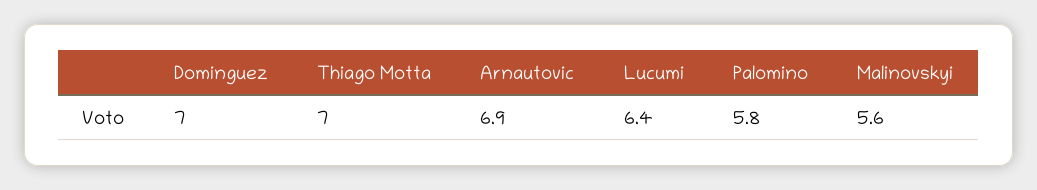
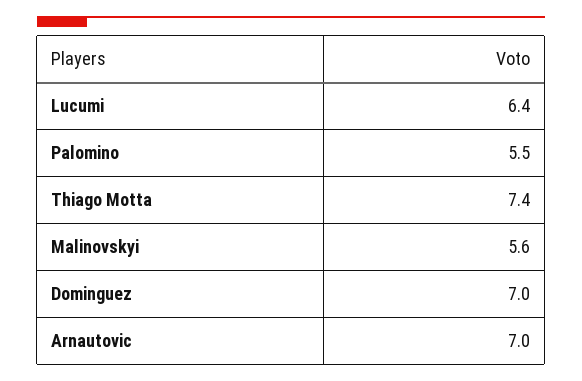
Thiago Motta: 7 -> 7.4
Arnautovic: 6.9 -> 7
Palomino: 5.8 -> 5.5

